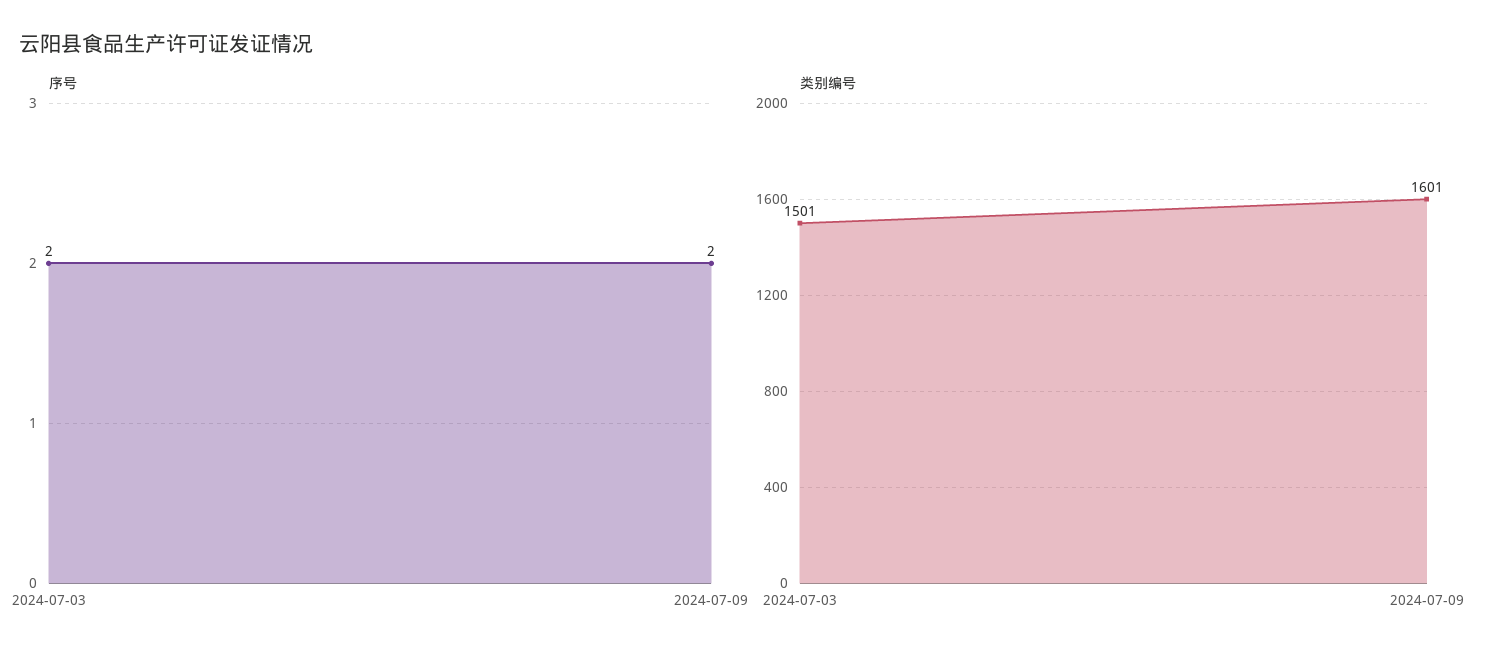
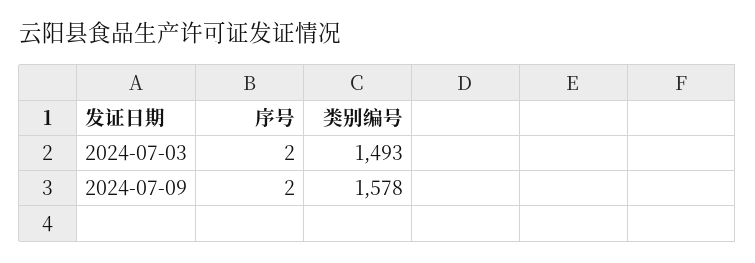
类别编号, 2024-07-03: 1501 -> 1493
类别编号, 2024-07-09: 1601 -> 1578

